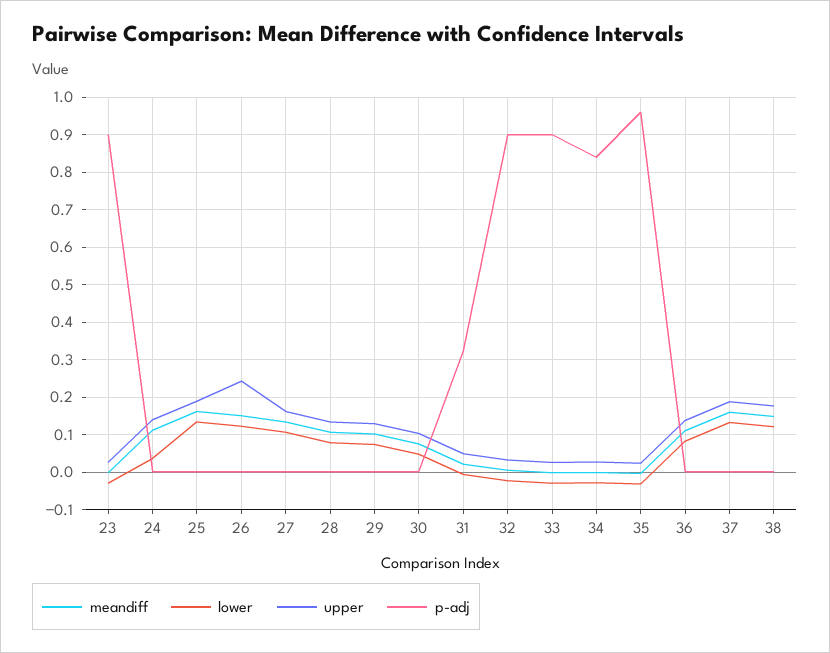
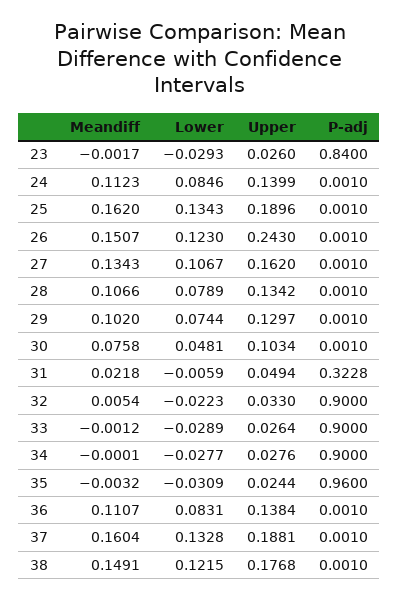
p-adj, 23: 0.9 -> 0.84
lower, 24: 0.04 -> 0.0846
p-adj, 34: 0.84 -> 0.9

